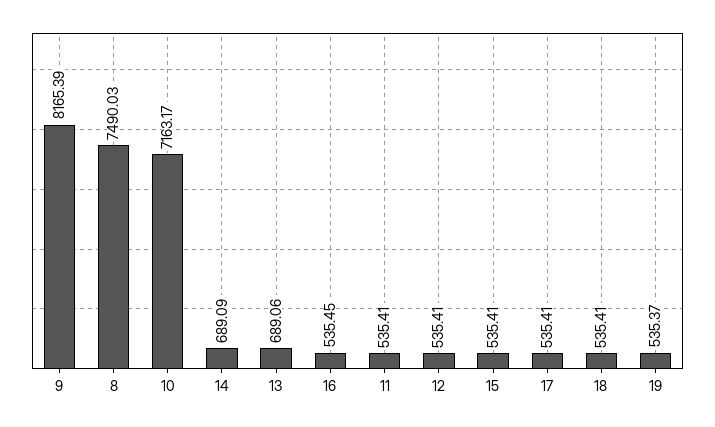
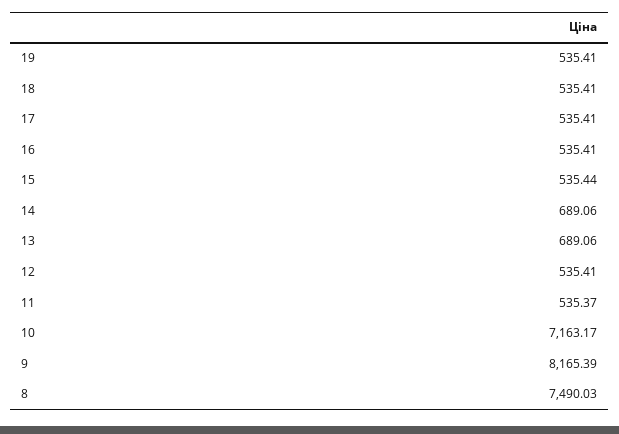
14: 689.09 -> 689.06
16: 535.45 -> 535.41
11: 535.41 -> 535.37
15: 535.41 -> 535.44
19: 535.37 -> 535.41

